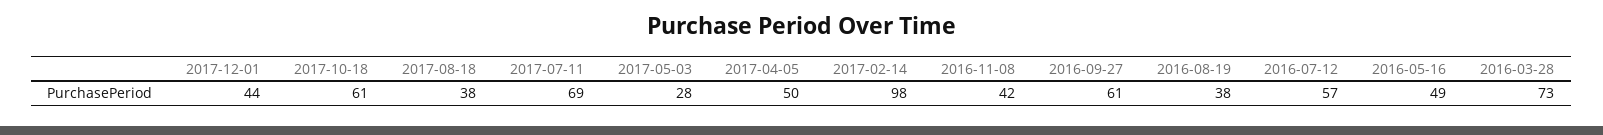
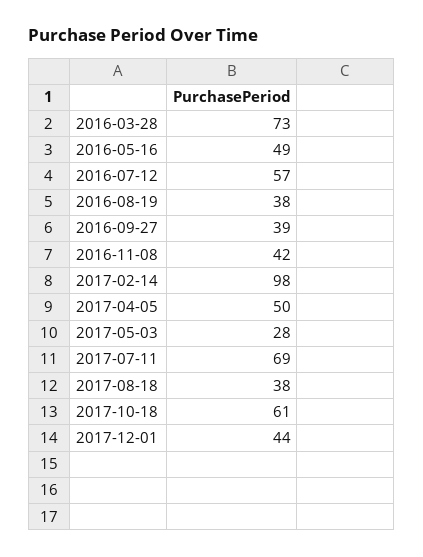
2016-09-27: 61 -> 39

